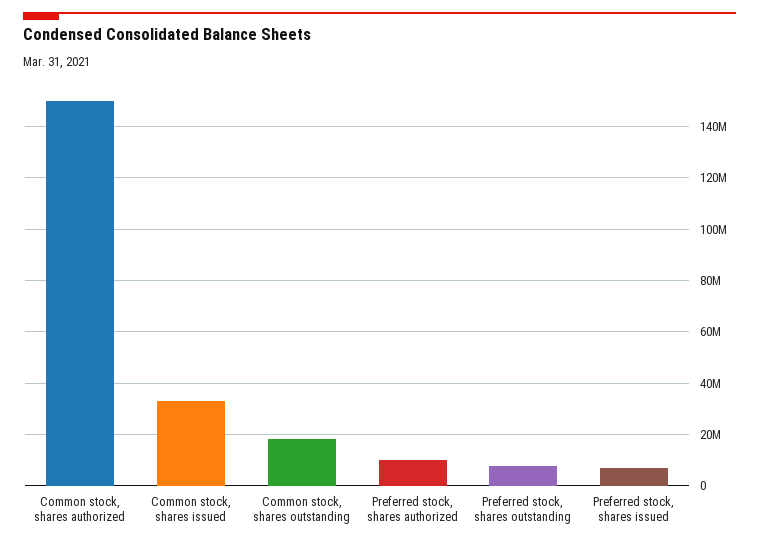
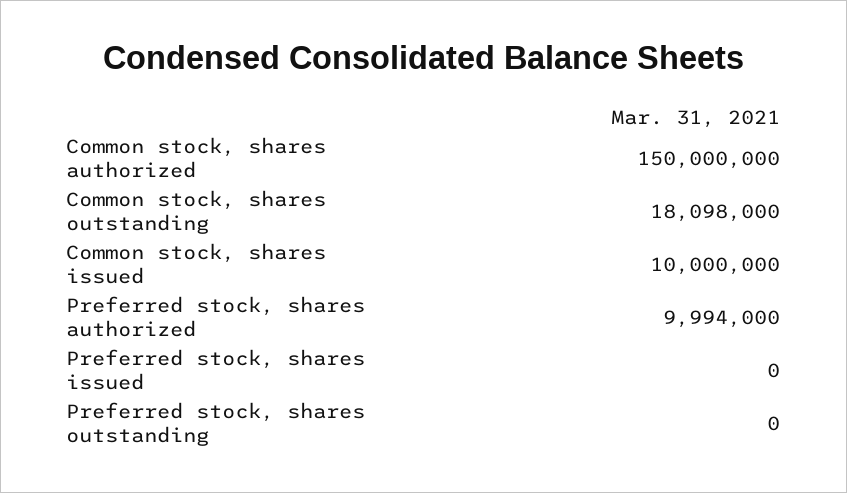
Common stock, shares issued: 32500000 -> 10000000
Preferred stock, shares outstanding: 7500000 -> 0
Preferred stock, shares issued: 7500000 -> 0

